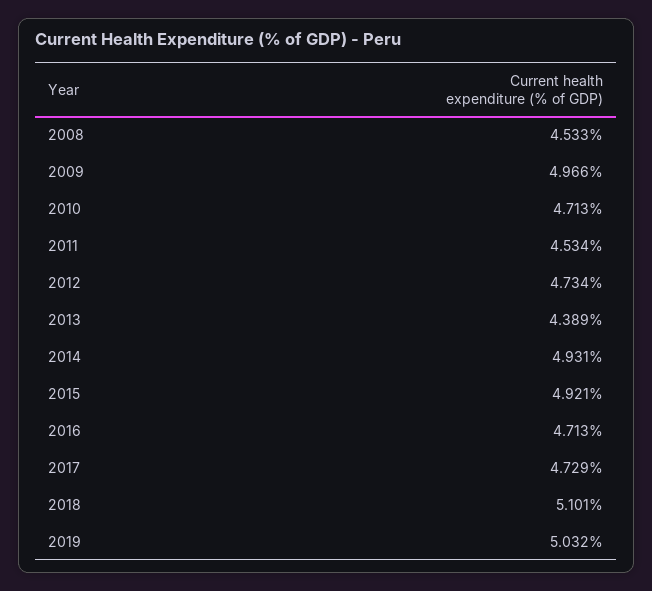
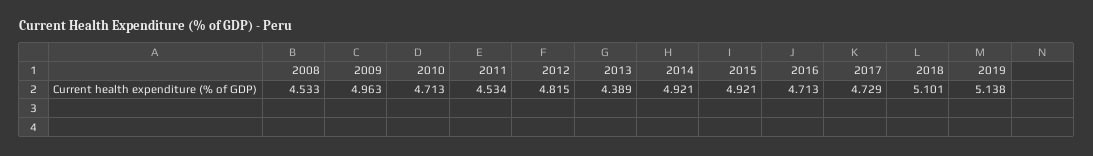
2009: 4.966 -> 4.963
2012: 4.734 -> 4.815
2014: 4.931 -> 4.921
2019: 5.032 -> 5.138

